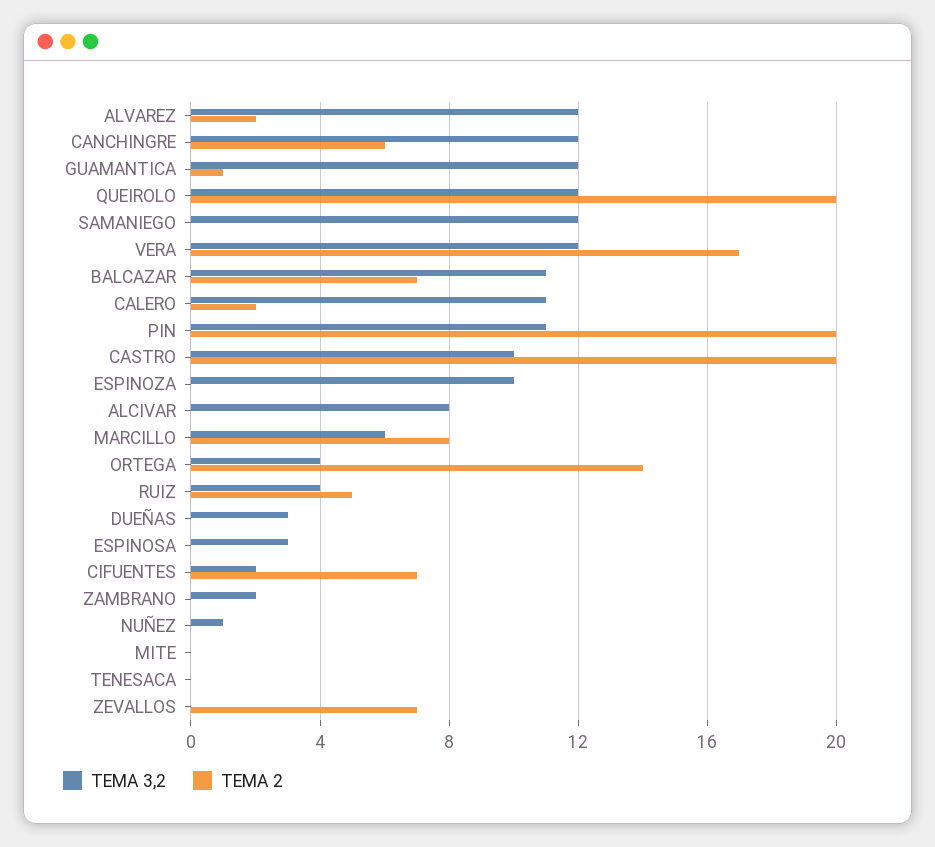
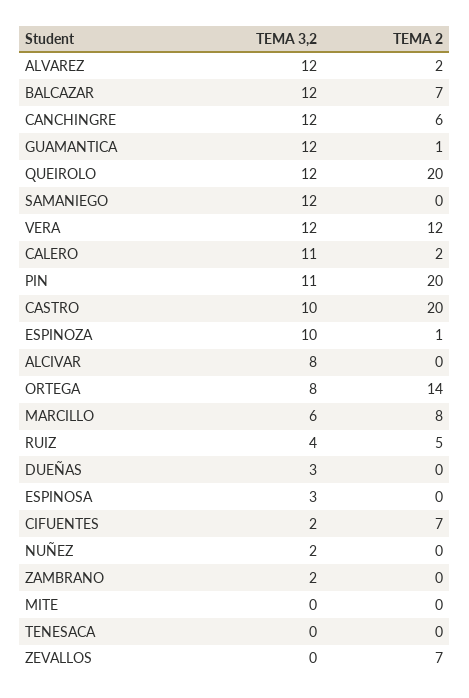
TEMA 2, VERA: 17 -> 12
TEMA 3,2, BALCAZAR: 11 -> 12
TEMA 2, ESPINOZA: 0 -> 1
TEMA 3,2, ORTEGA: 4 -> 8
TEMA 3,2, NUÑEZ: 1 -> 2

